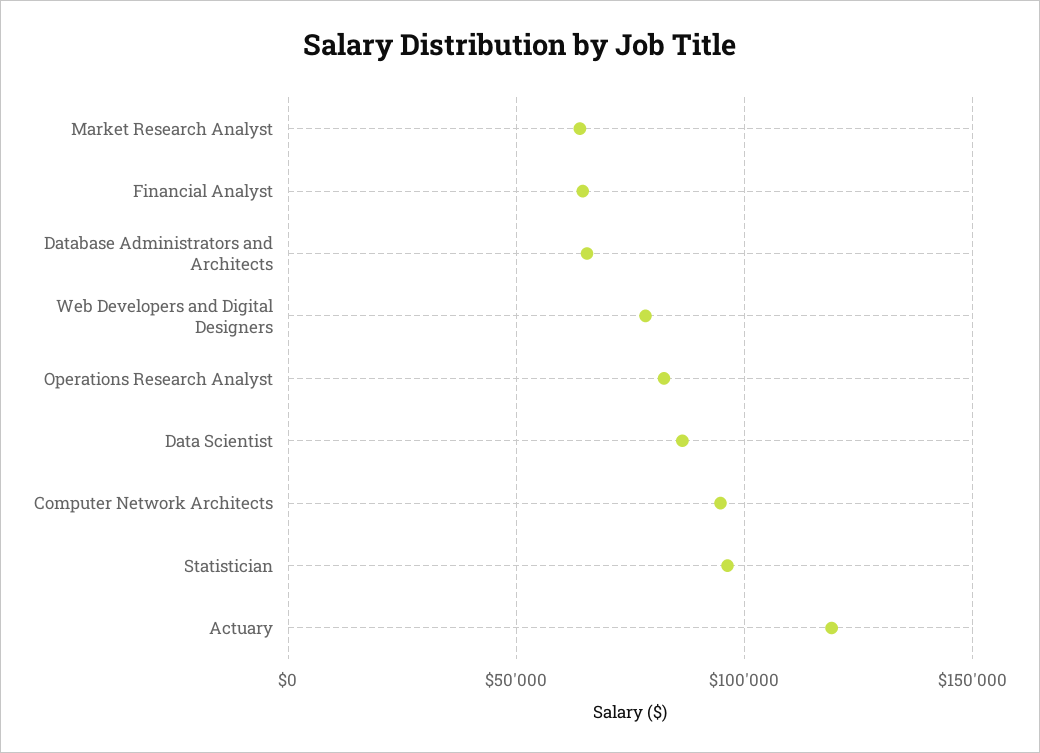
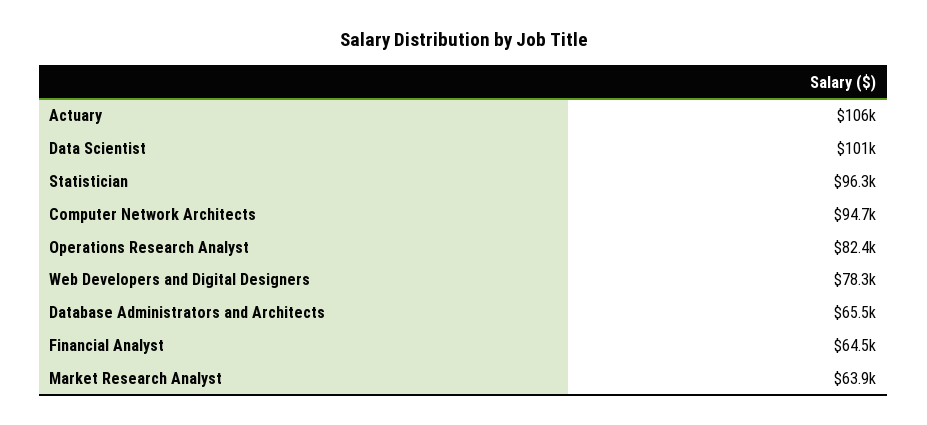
Data Scientist: 85000 -> 101000
Actuary: 120000 -> 106000

